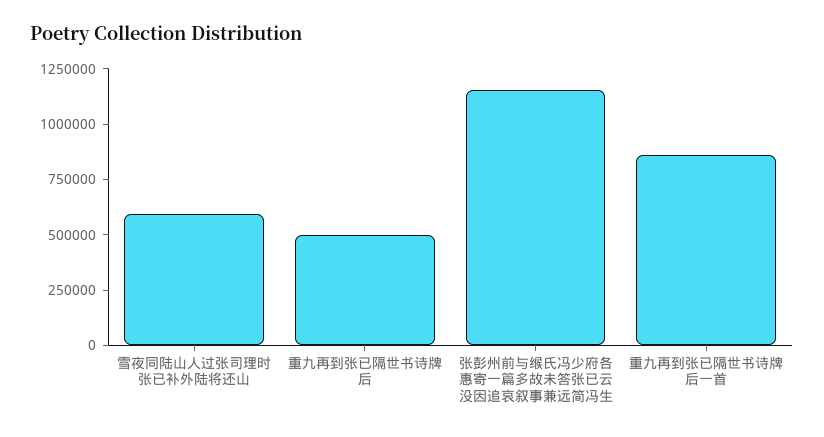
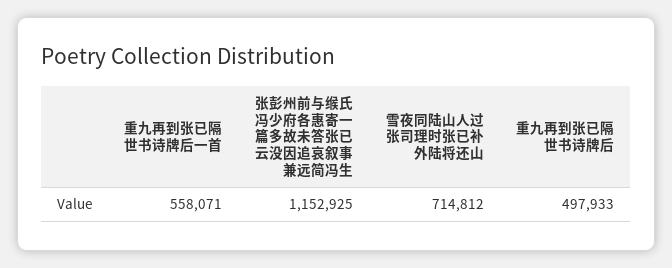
雪夜同陆山人过张司理时张已补外陆将还山: 600000 -> 714812
重九再到张已隔世书诗牌后一首: 850000 -> 558071

